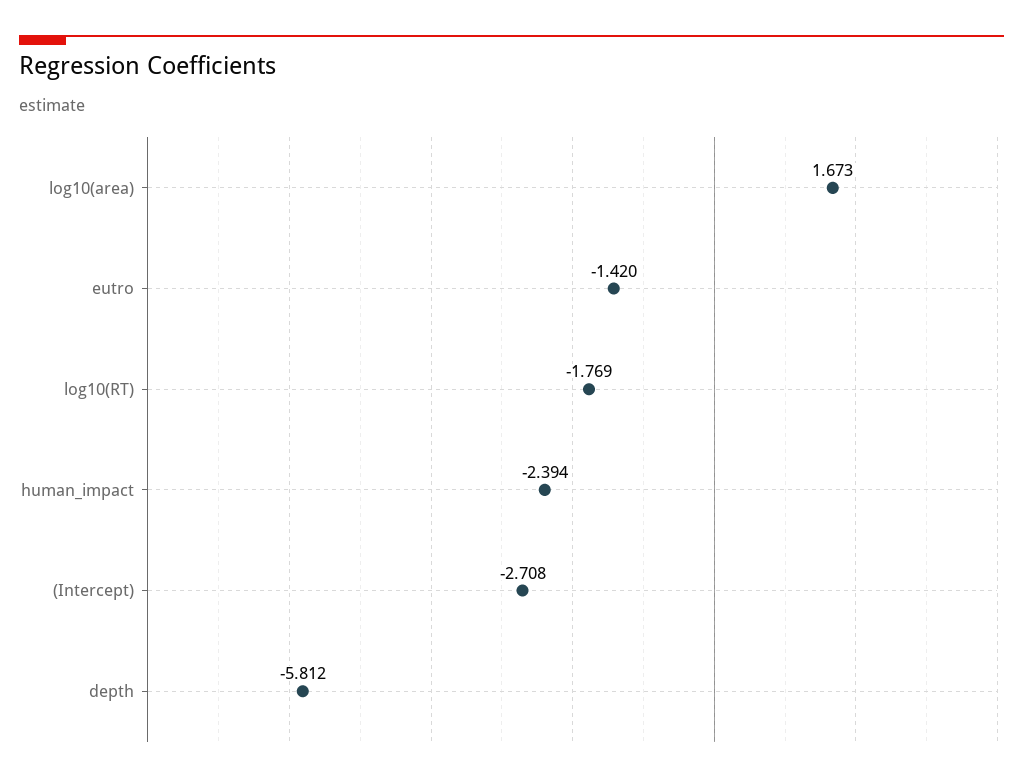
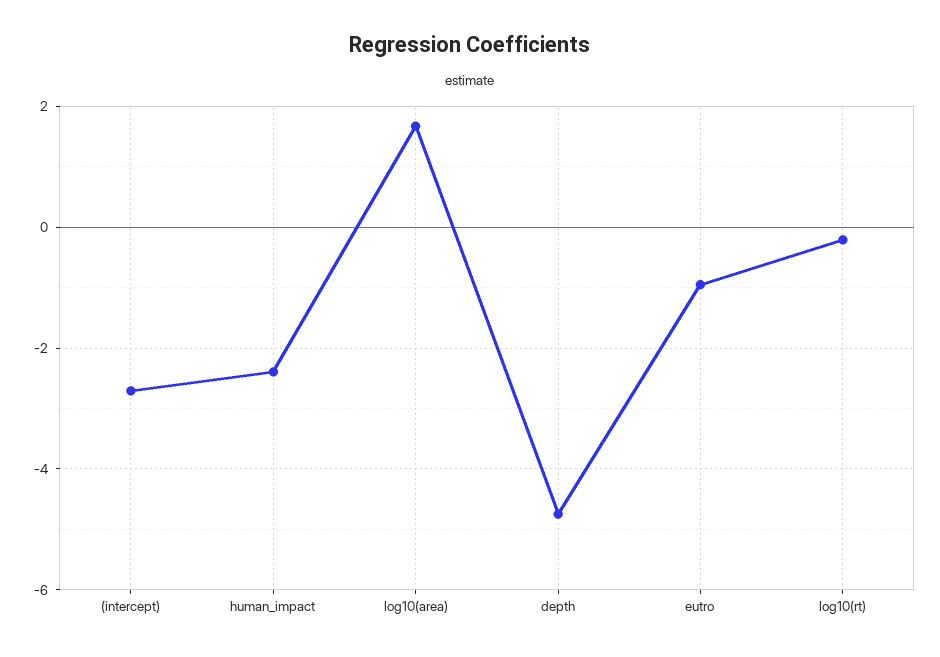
eutro: -1.42 -> -1
log10(RT): -1.769 -> -0.2
depth: -5.812 -> -4.8

